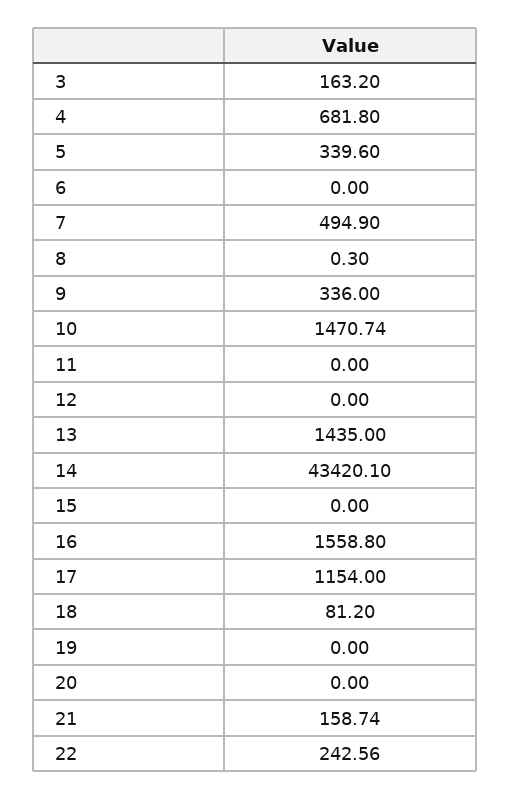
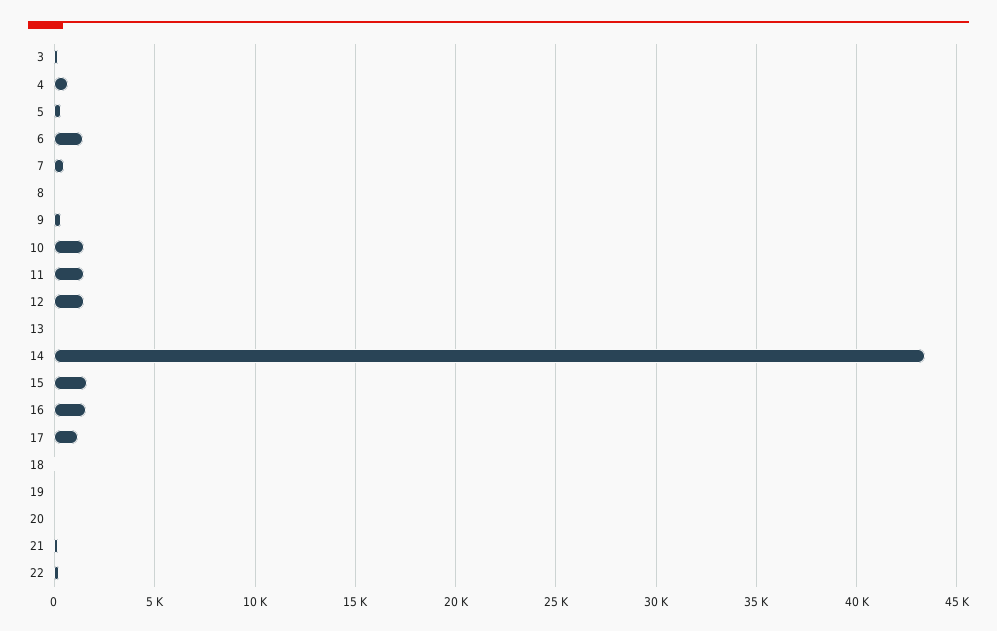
6: 0 -> 1500
11: 0 -> 1500
12: 0 -> 1500
13: 1435 -> 0
15: 0 -> 1500

